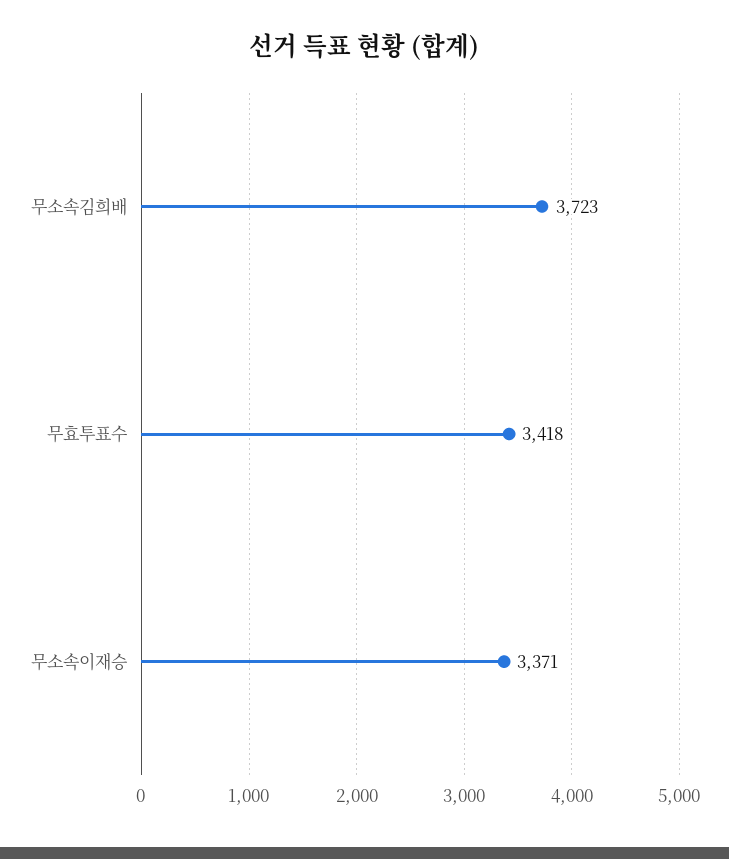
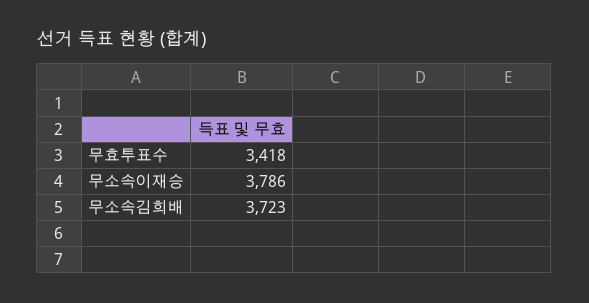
무소속이재승: 3371 -> 3786

